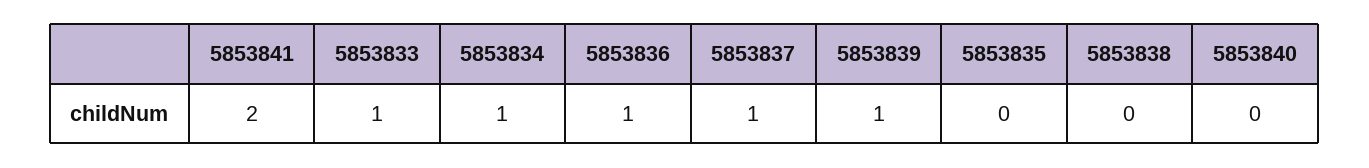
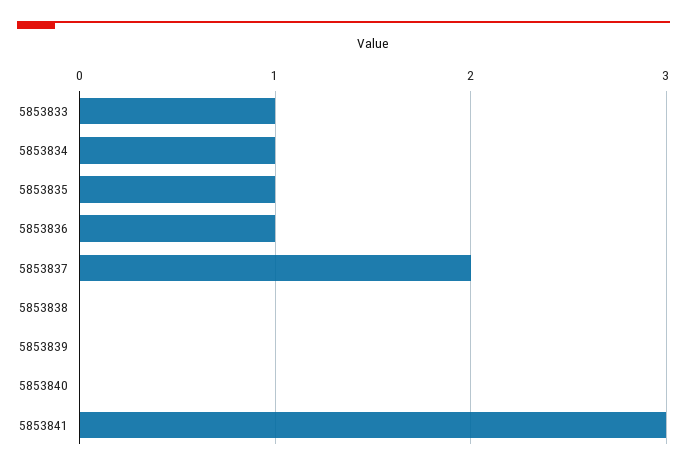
5853841: 2 -> 3
5853837: 1 -> 2
5853839: 1 -> 0
5853835: 0 -> 1

